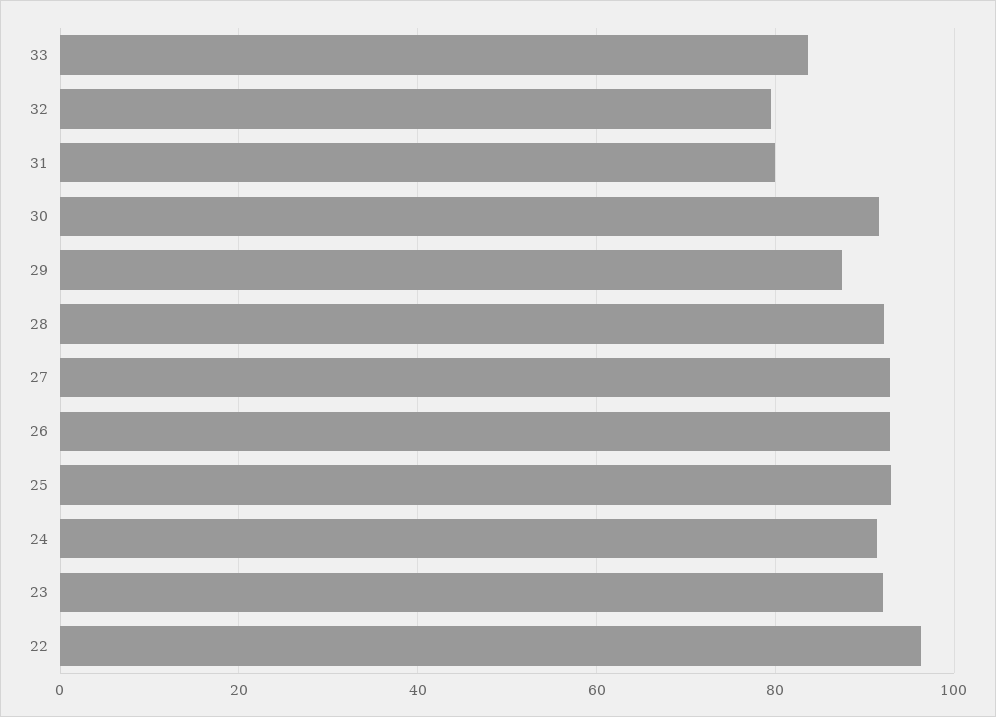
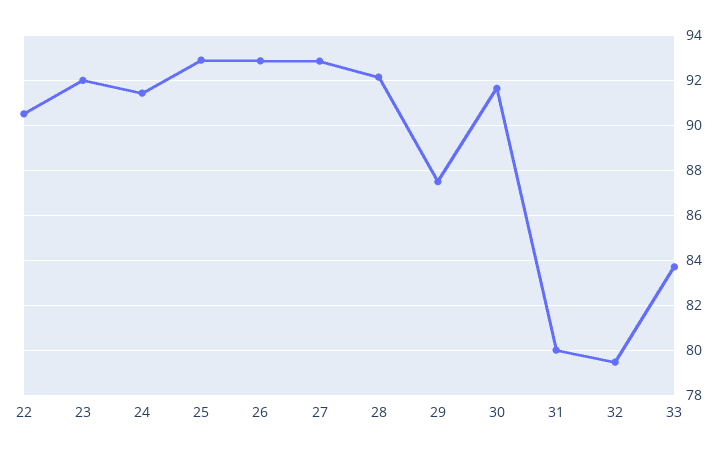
22: 96 -> 90.5

